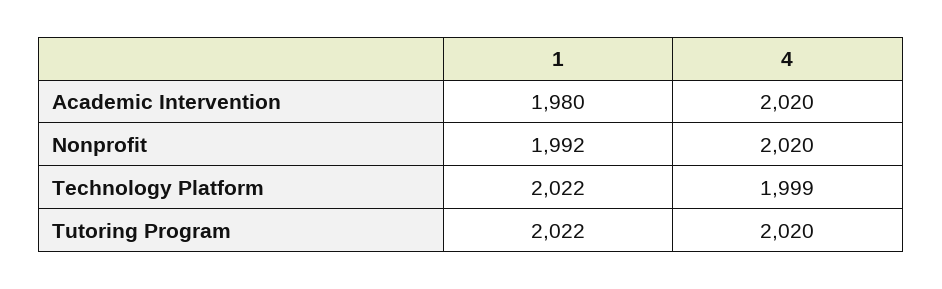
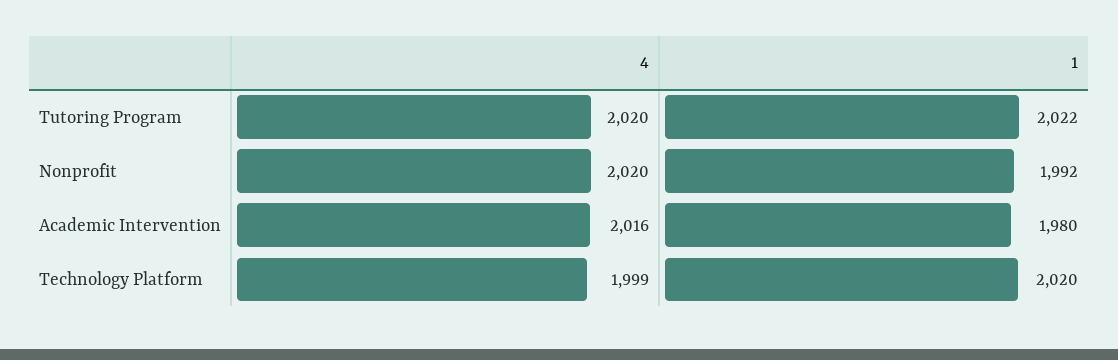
4, Academic Intervention: 2020 -> 2016
1, Technology Platform: 2022 -> 2020

